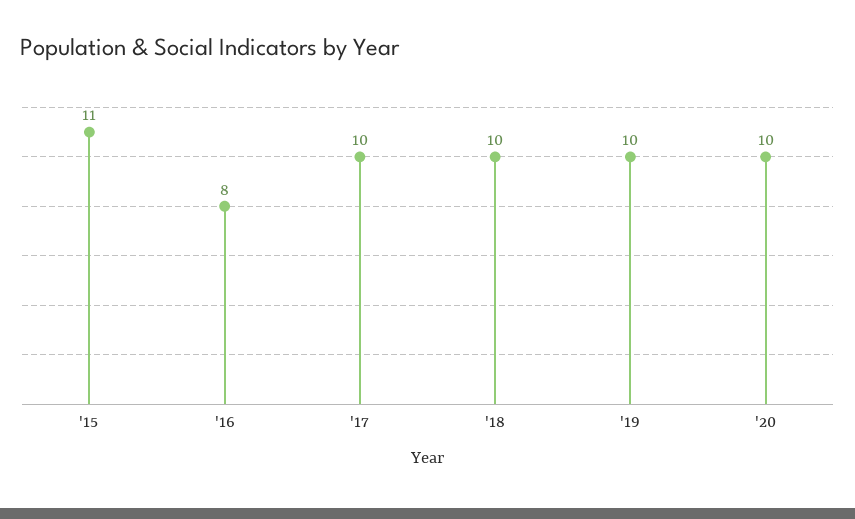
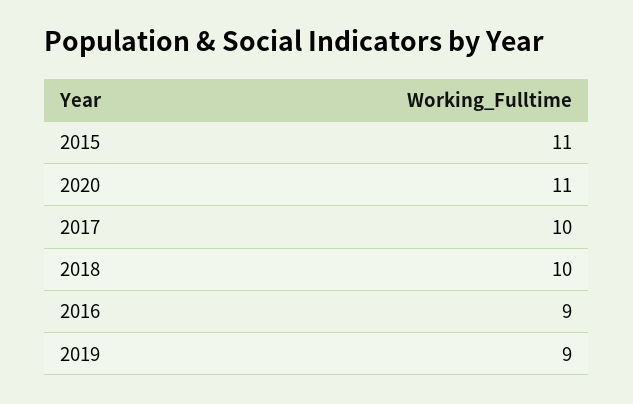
'16: 8 -> 9
'19: 10 -> 9
'20: 10 -> 11

